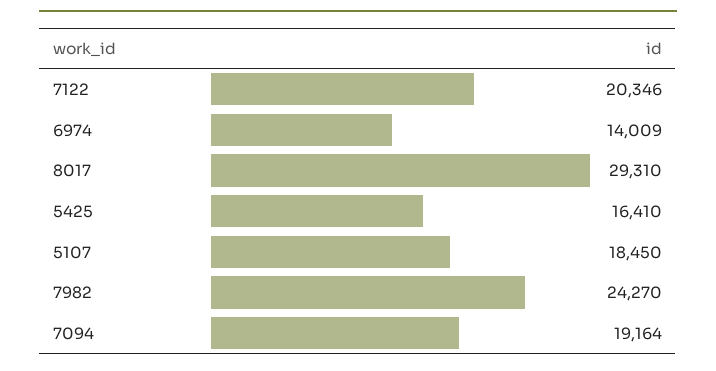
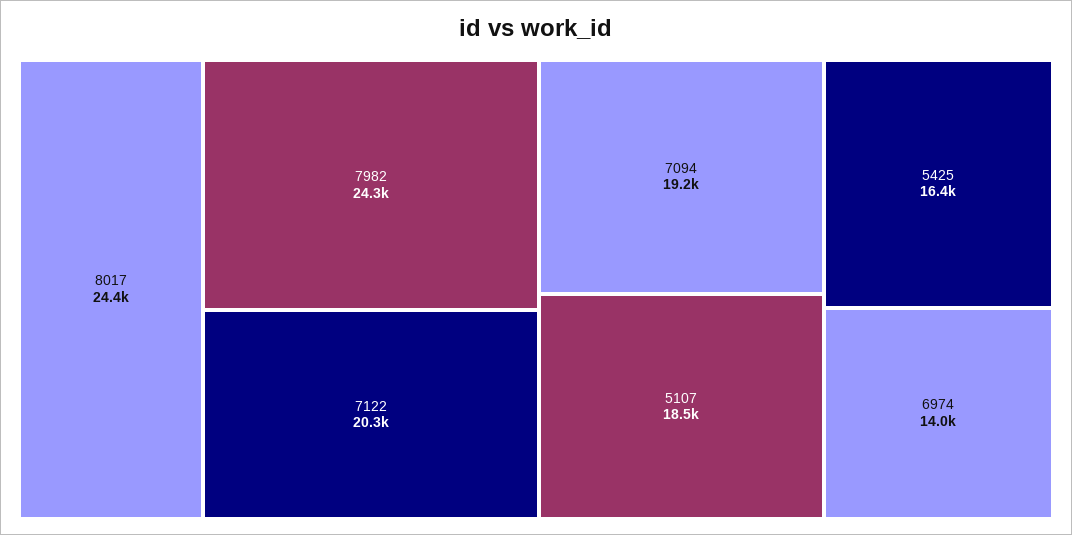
8017: 29310 -> 24400

